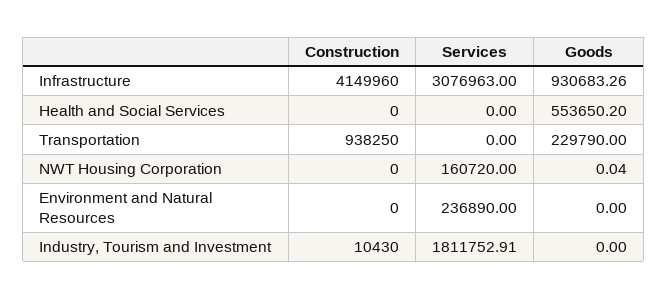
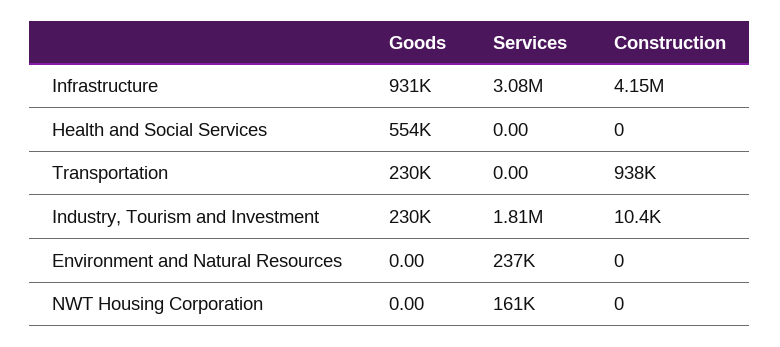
Goods, NWT Housing Corporation: 0.04 -> 0
Goods, Industry, Tourism and Investment: 0 -> 230000

